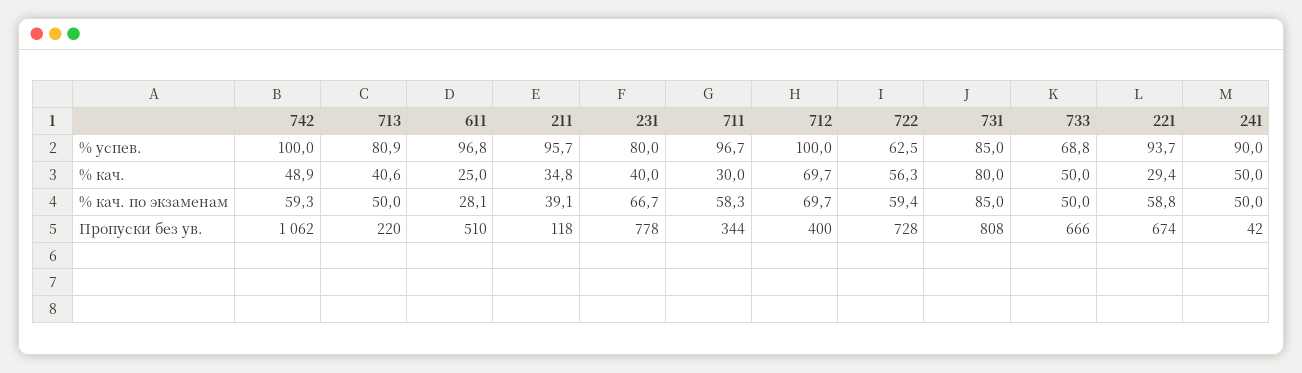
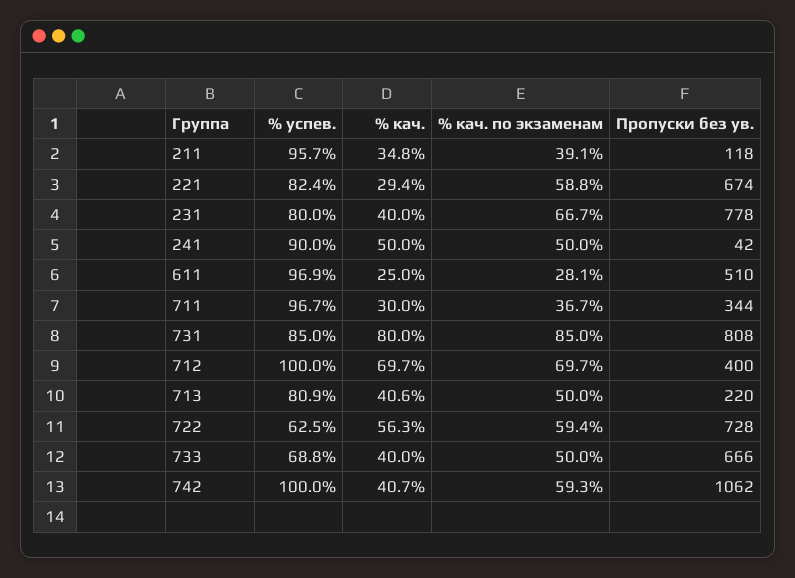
611, % успев.: 96.8 -> 96.9
221, % успев.: 93.7 -> 82.4
742, % кач.: 48.9 -> 40.7
733, % кач.: 50 -> 40
711, % кач. по экзаменам: 58.3 -> 36.7

